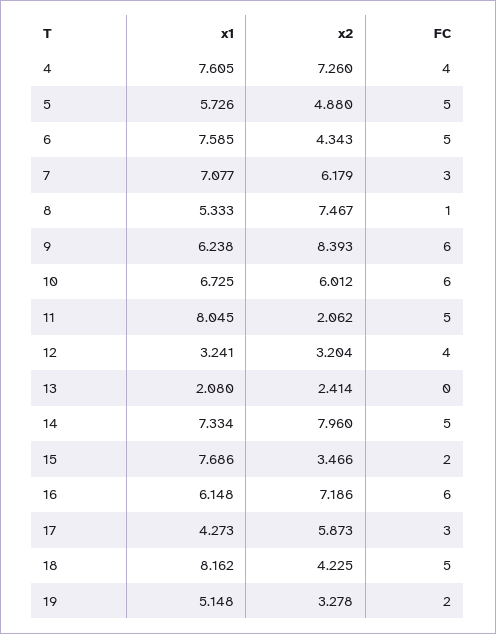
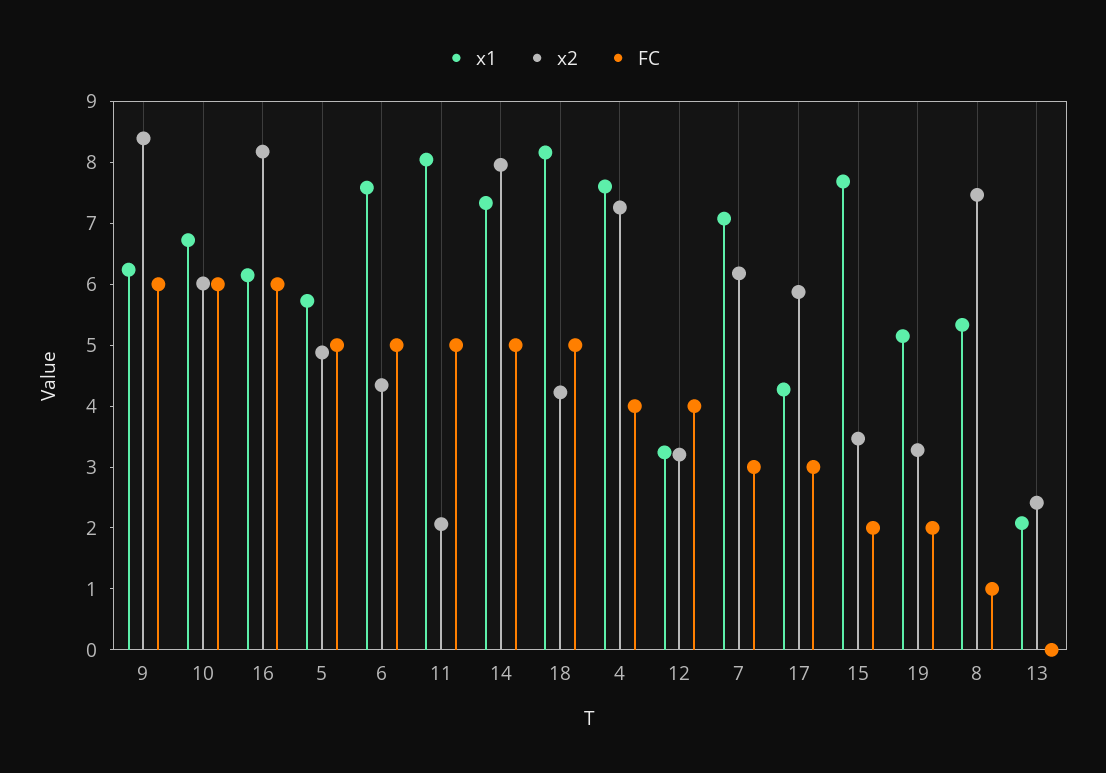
x2, 16: 7.186 -> 8.2

